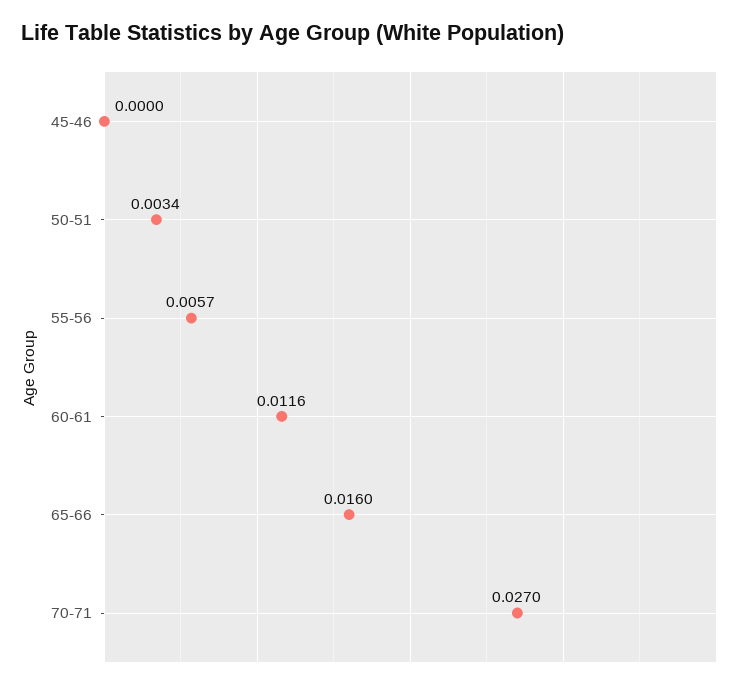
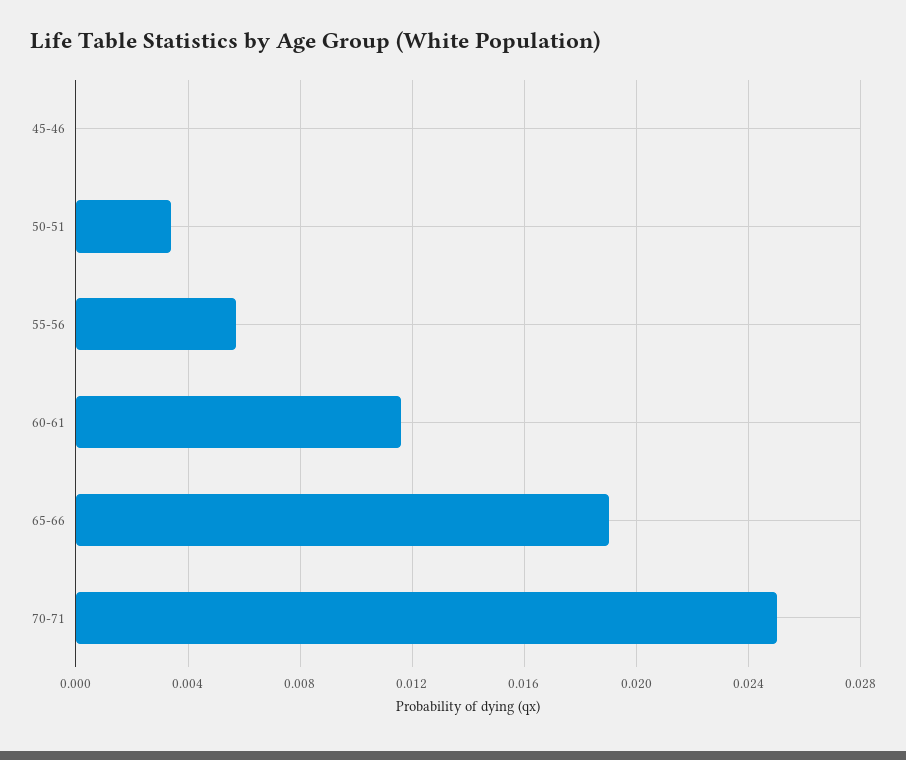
65-66: 0.016 -> 0.019
70-71: 0.027 -> 0.025

